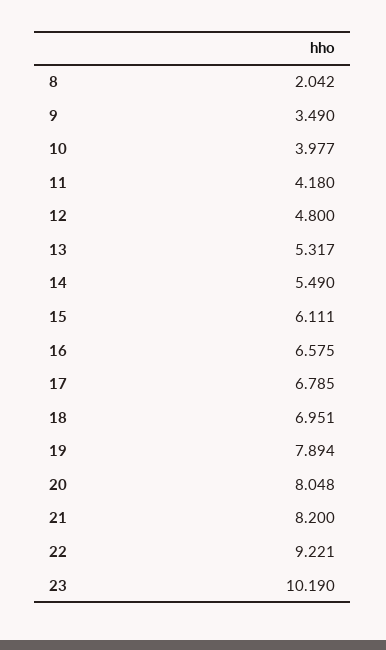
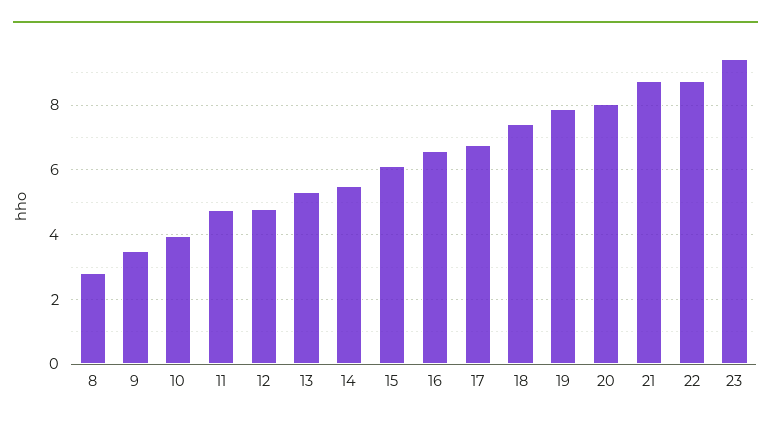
8: 2.042 -> 2.8
11: 4.18 -> 4.8
18: 6.951 -> 7.4
21: 8.2 -> 8.8
22: 9.221 -> 8.8
23: 10.19 -> 9.4

